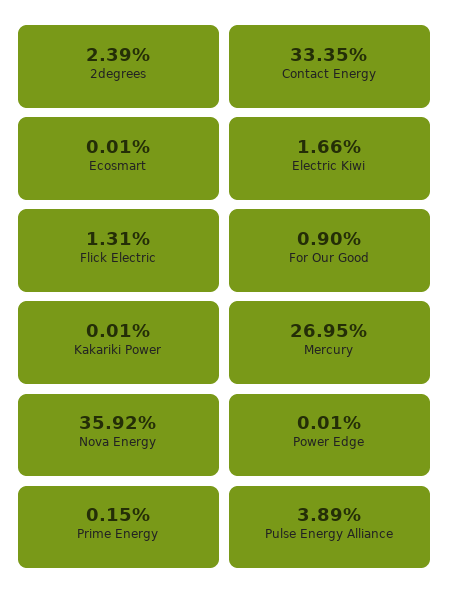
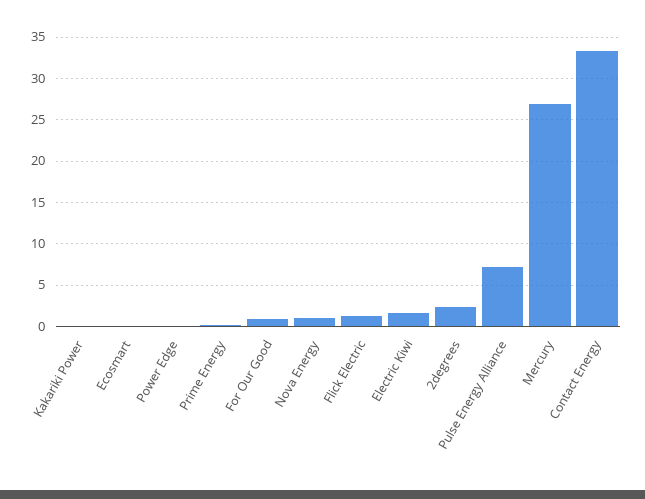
Nova Energy: 35.92 -> 1
Pulse Energy Alliance: 3.89 -> 7

